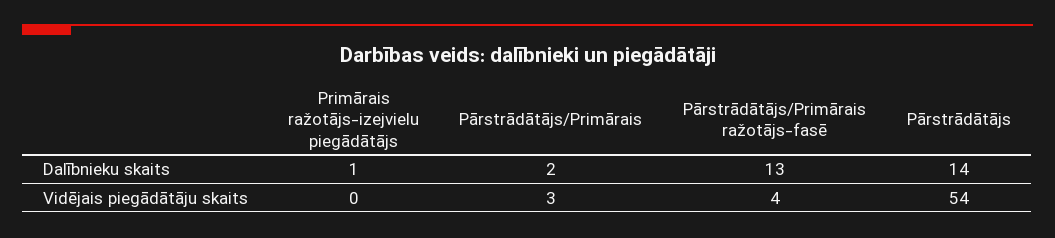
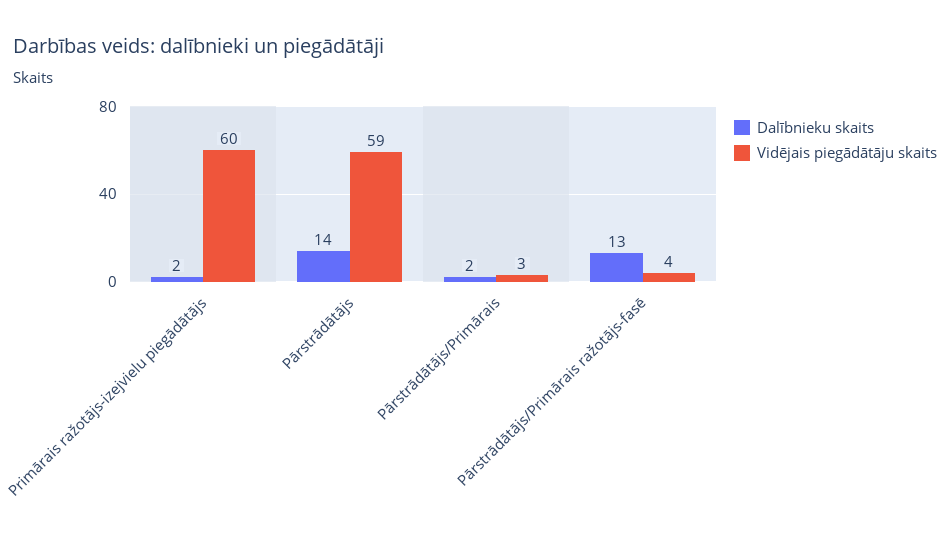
Dalībnieku skaits, Primārais ražotājs-izejvielu piegādātājs: 1 -> 2
Vidējais piegādātāju skaits, Primārais ražotājs-izejvielu piegādātājs: 0 -> 60
Vidējais piegādātāju skaits, Pārstrādātājs: 54 -> 59

